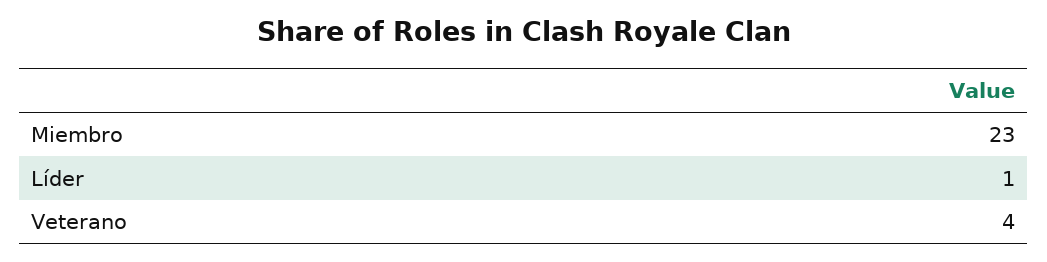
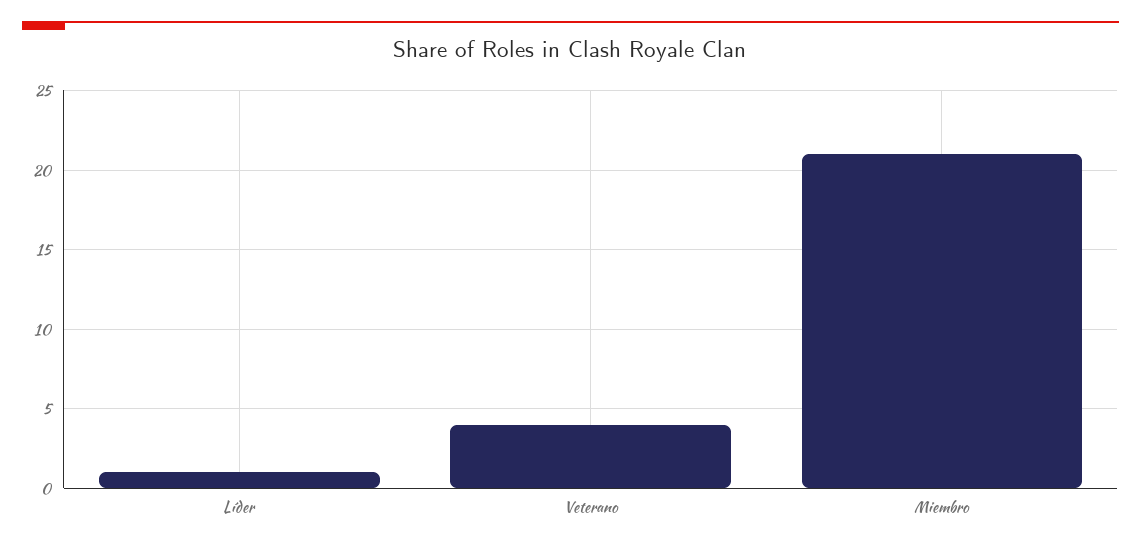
Miembro: 23 -> 21

